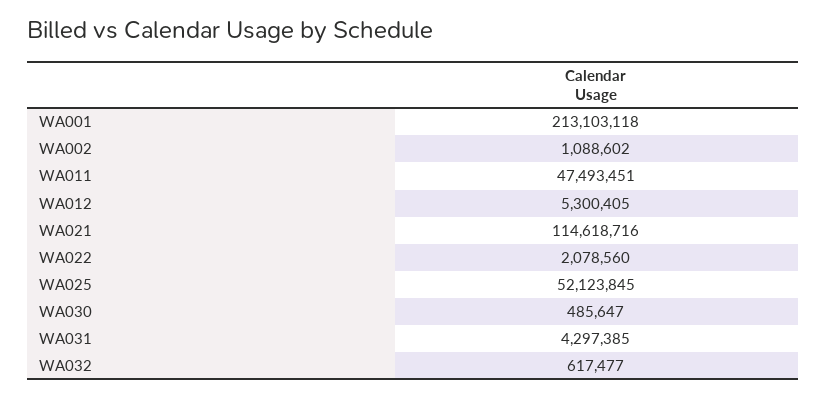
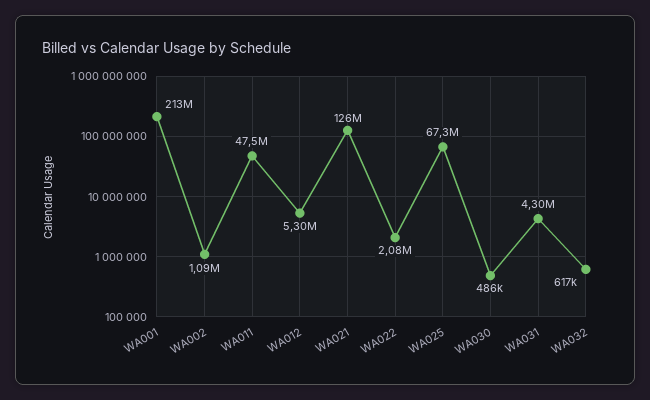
WA021: 114618716 -> 126000000
WA025: 52123845 -> 67300000

